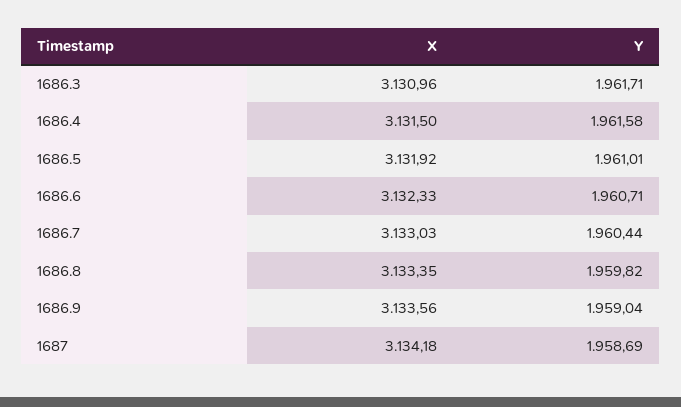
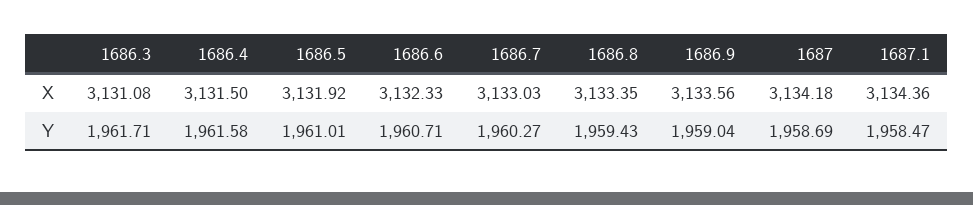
X, 1686.3: 3130.96 -> 3131.08
Y, 1686.7: 1960.44 -> 1960.27
Y, 1686.8: 1959.82 -> 1959.43
X, 1687.1: none -> 3134.36
Y, 1687.1: none -> 1958.47

